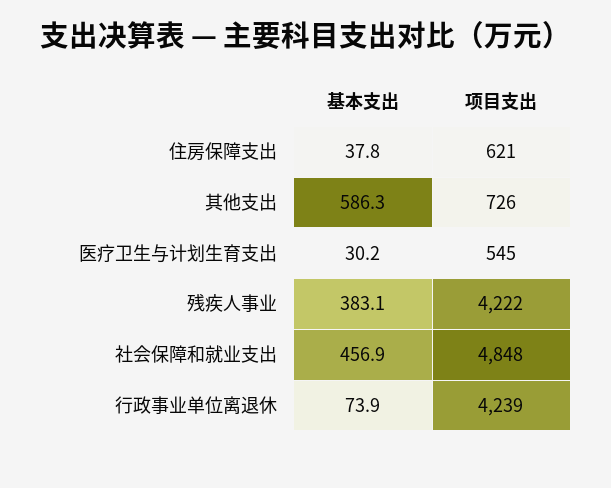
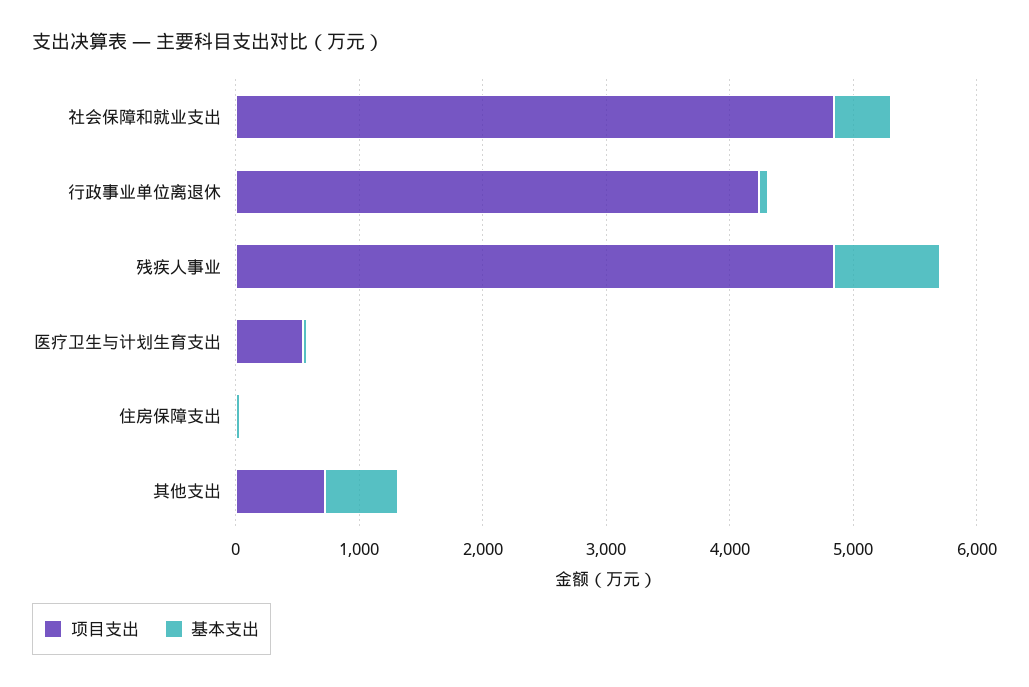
项目支出, 住房保障支出: 621 -> 0
基本支出, 残疾人事业: 383.1 -> 800
项目支出, 残疾人事业: 4222 -> 4800

